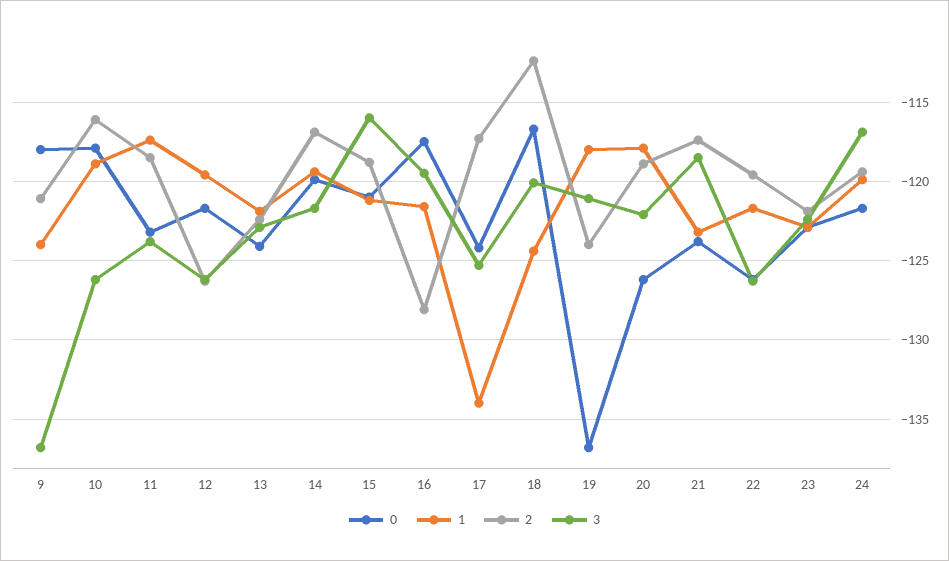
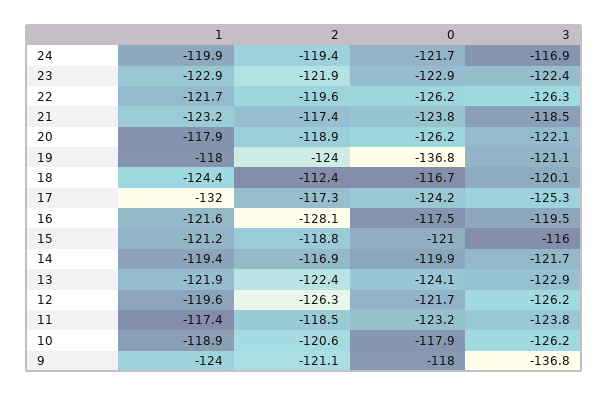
2, 10: -116 -> -120.6
1, 17: -134 -> -132

